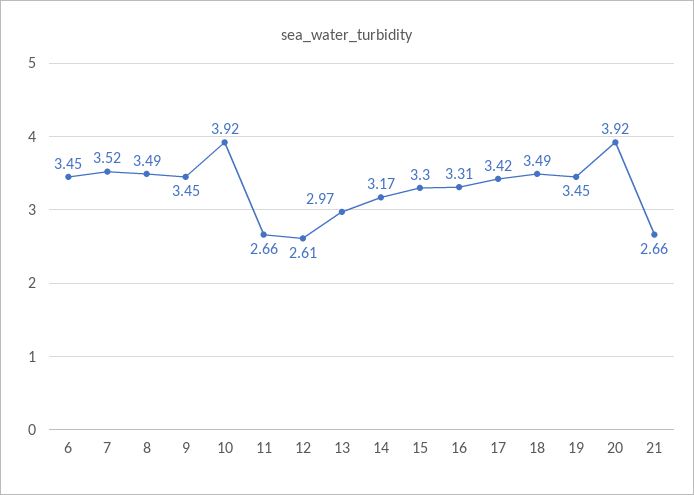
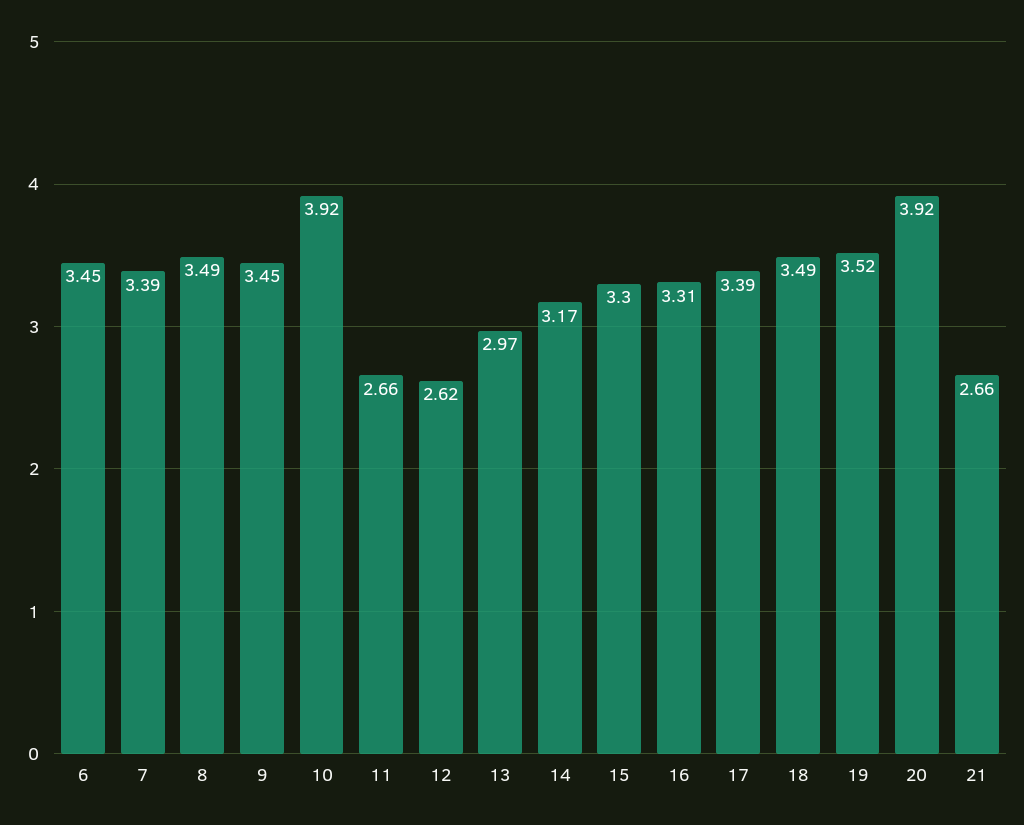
7: 3.52 -> 3.39
12: 2.61 -> 2.62
17: 3.42 -> 3.39
19: 3.45 -> 3.52

